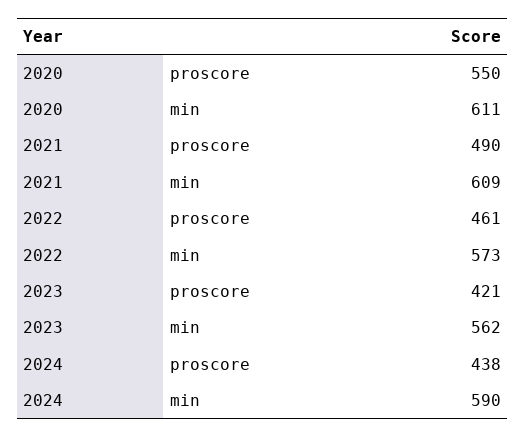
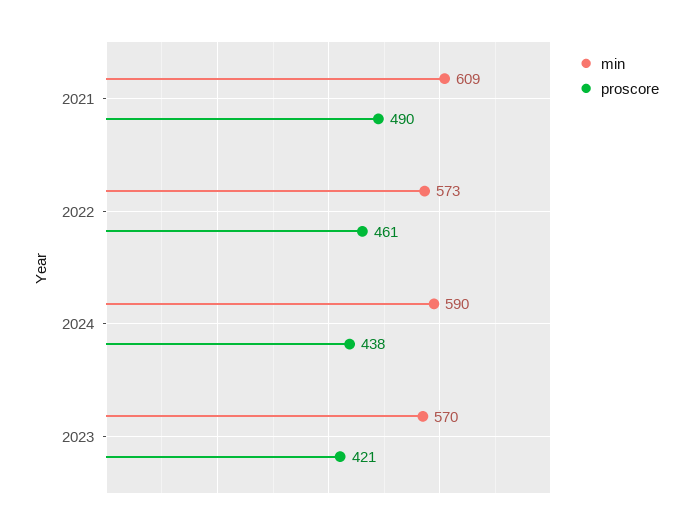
proscore, 2020: 550 -> none
min, 2020: 611 -> none
min, 2023: 562 -> 570

